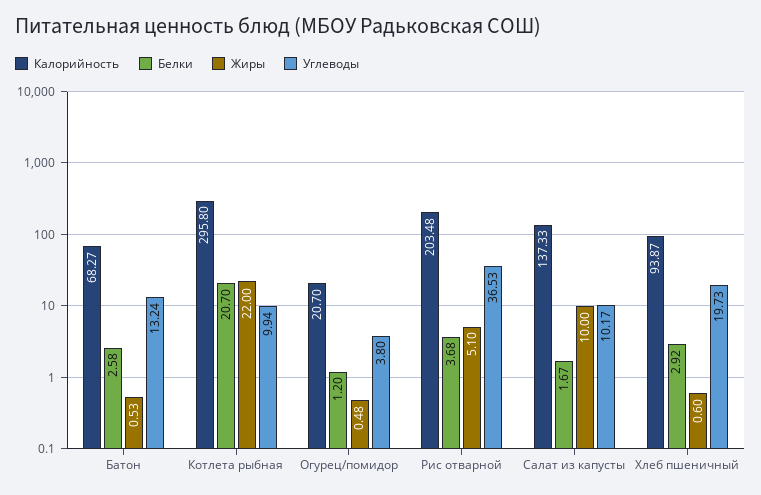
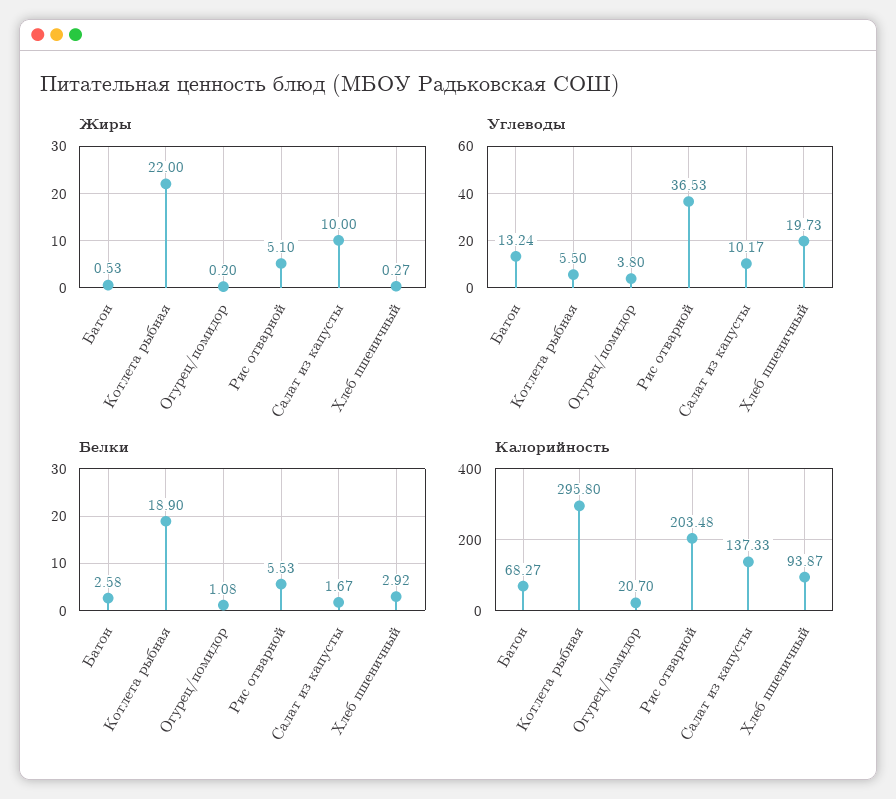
Белки, Котлета рыбная: 20.7 -> 18.9
Углеводы, Котлета рыбная: 9.94 -> 5.5
Белки, Огурец/помидор: 1.2 -> 1.08
Жиры, Огурец/помидор: 0.48 -> 0.2
Белки, Рис отварной: 3.68 -> 5.53
Жиры, Хлеб пшеничный: 0.6 -> 0.27

